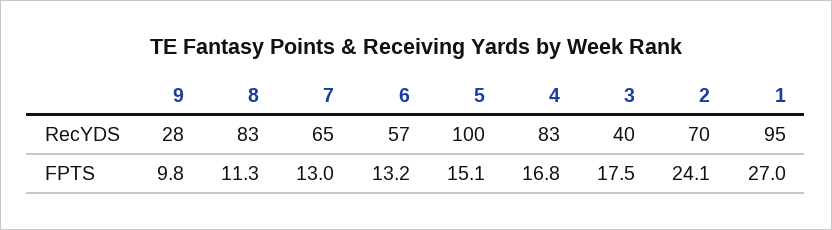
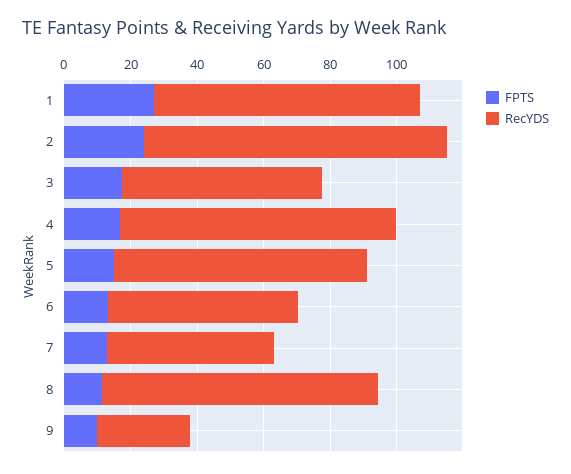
RecYDS, 7: 65 -> 50
RecYDS, 5: 100 -> 75
RecYDS, 3: 40 -> 60
RecYDS, 2: 70 -> 90
RecYDS, 1: 95 -> 80

